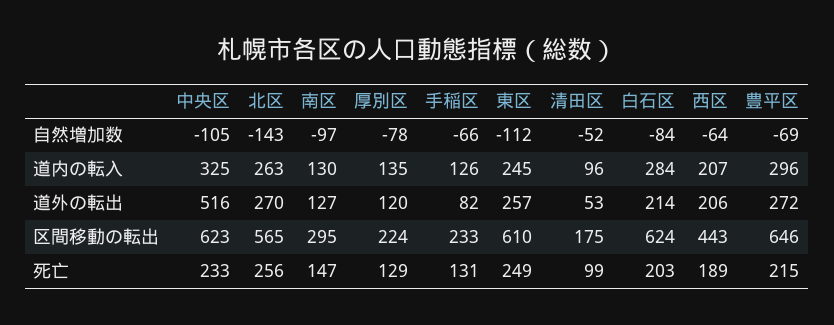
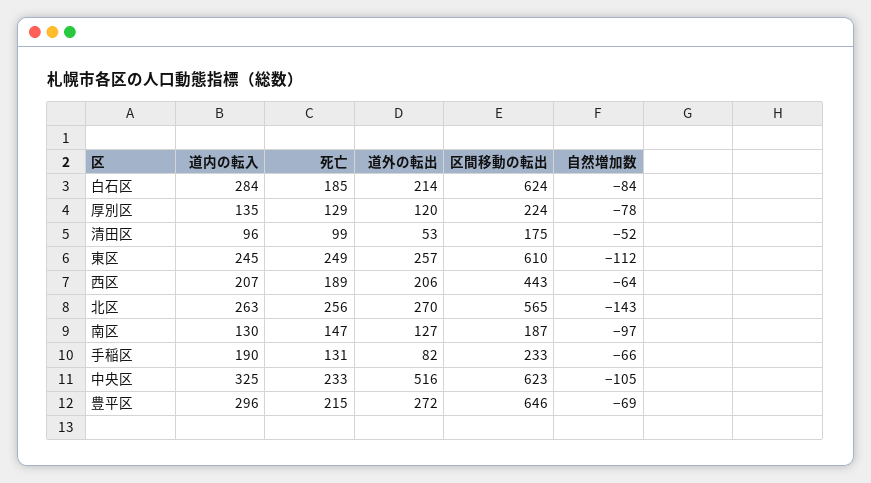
手稲区, 道内の転入: 126 -> 190
南区, 区間移動の転出: 295 -> 187
白石区, 死亡: 203 -> 185

